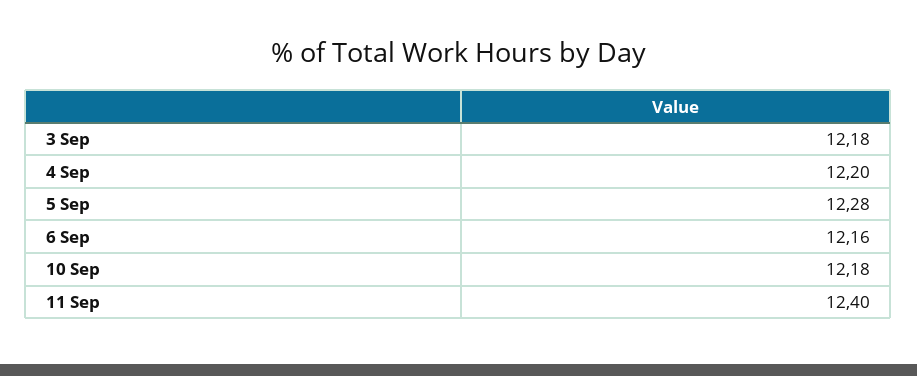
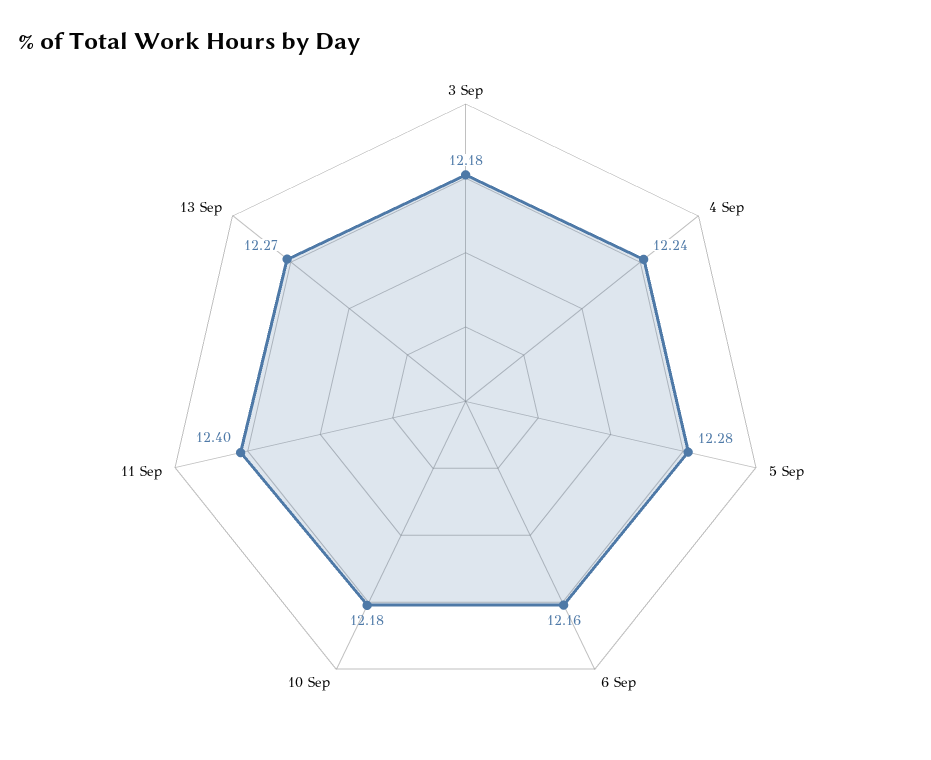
4 Sep: 12.2 -> 12.24
13 Sep: none -> 12.27

